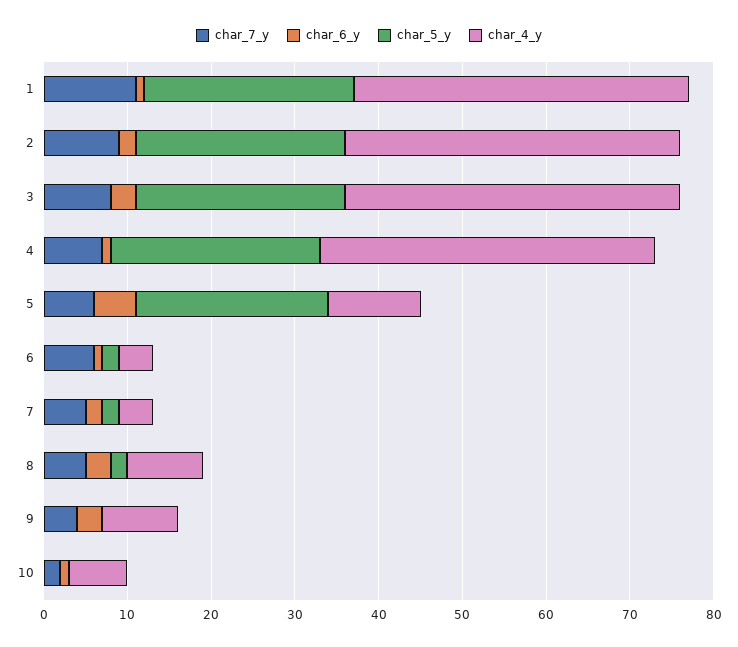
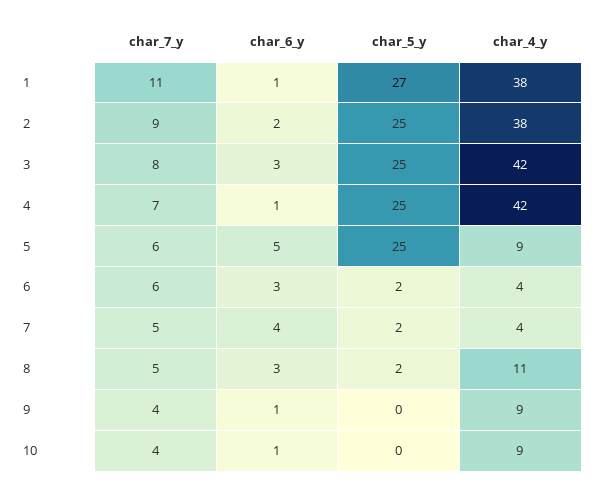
char_5_y, 1: 25 -> 27
char_4_y, 1: 40 -> 38
char_4_y, 2: 40 -> 38
char_4_y, 3: 40 -> 42
char_4_y, 4: 40 -> 42
char_5_y, 5: 23 -> 25
char_4_y, 5: 11 -> 9
char_6_y, 6: 1 -> 3
char_6_y, 7: 2 -> 4
char_4_y, 8: 9 -> 11
char_6_y, 9: 3 -> 1
char_7_y, 10: 2 -> 4
char_4_y, 10: 7 -> 9

